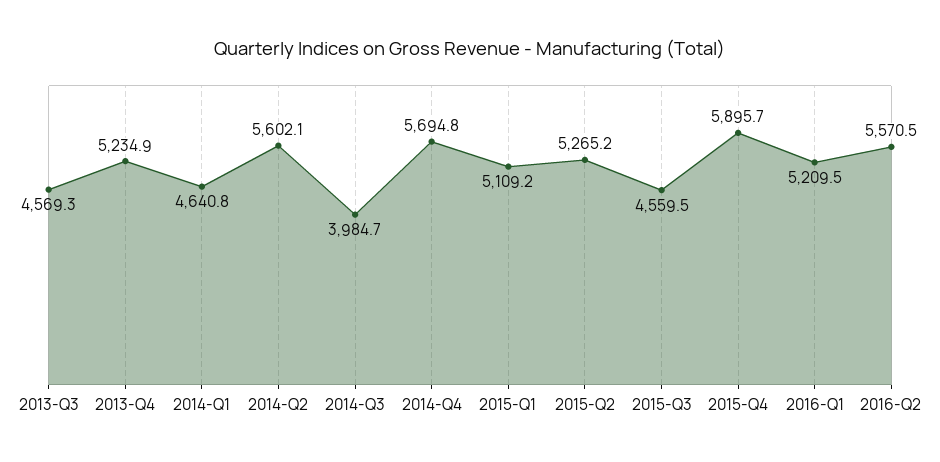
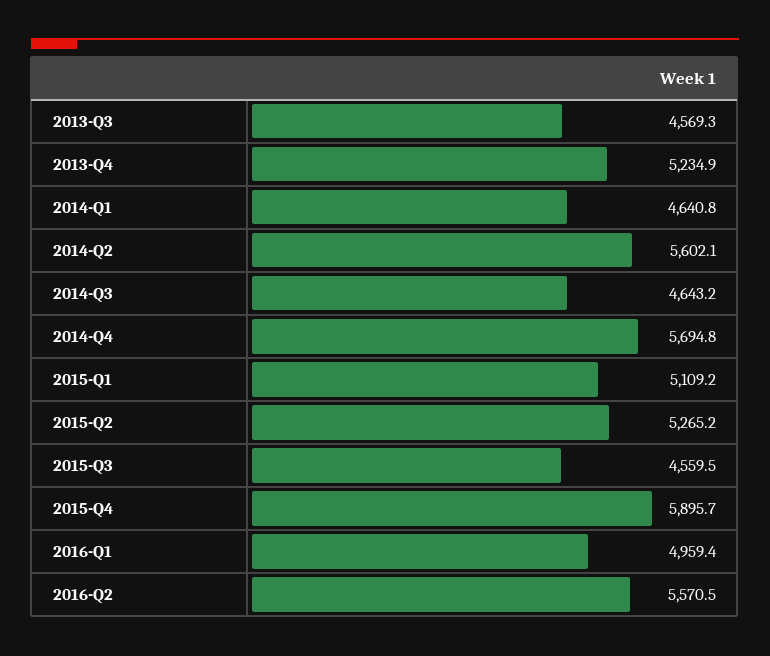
2014-Q3: 3984.7 -> 4643.2
2016-Q1: 5209.5 -> 4959.4

